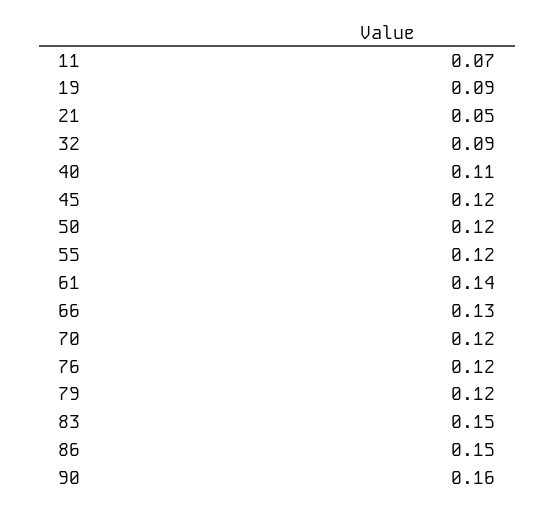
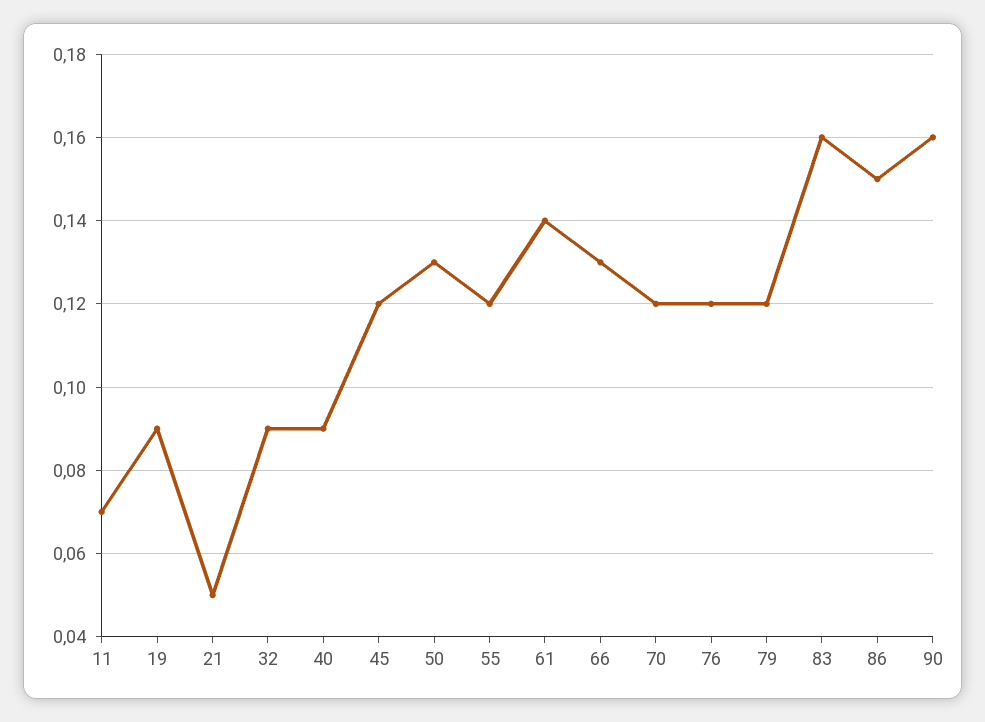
40: 0.11 -> 0.09
50: 0.12 -> 0.13
83: 0.15 -> 0.16

